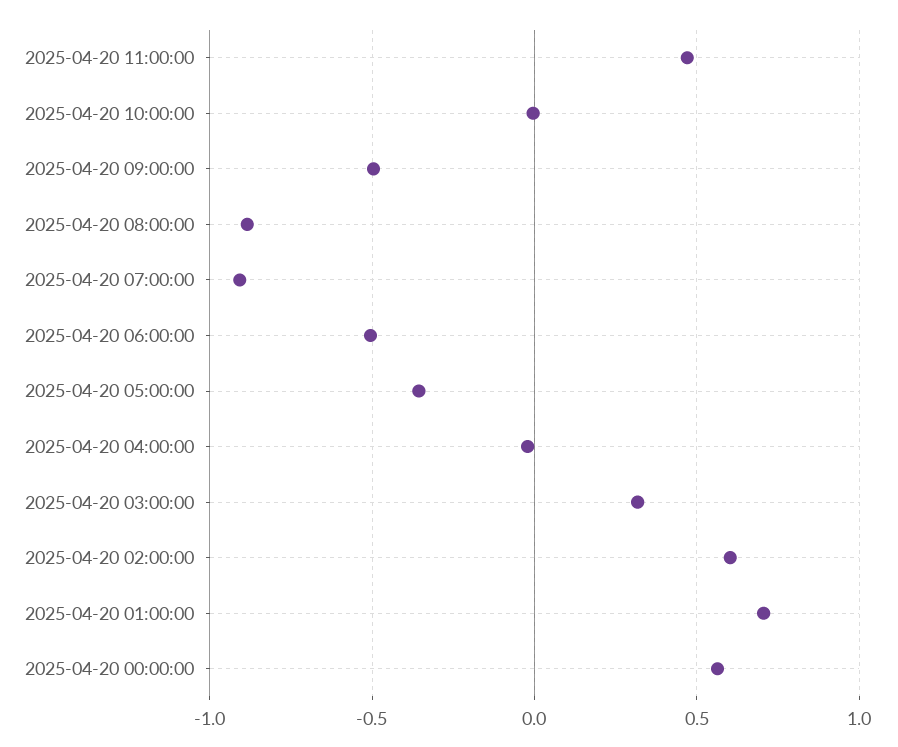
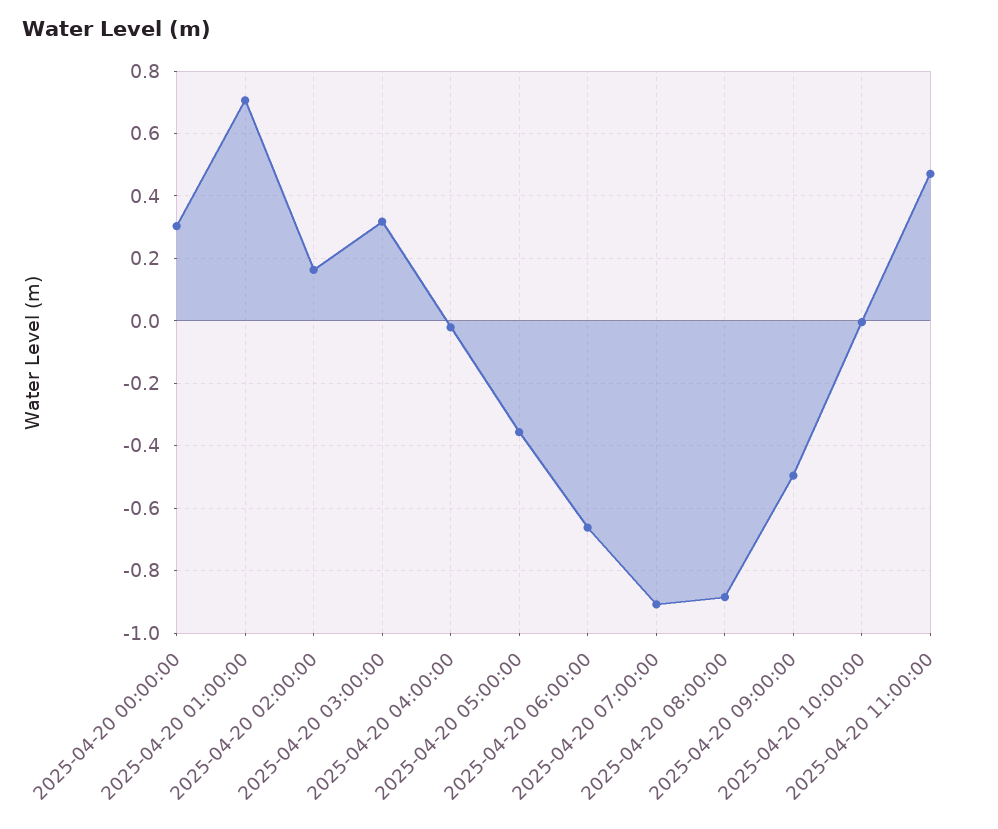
2025-04-20 06:00:00: -0.5 -> -0.66
2025-04-20 02:00:00: 0.6 -> 0.16
2025-04-20 00:00:00: 0.55 -> 0.3

